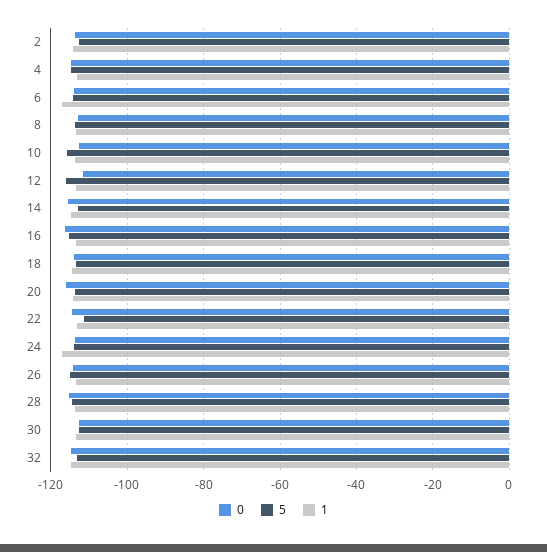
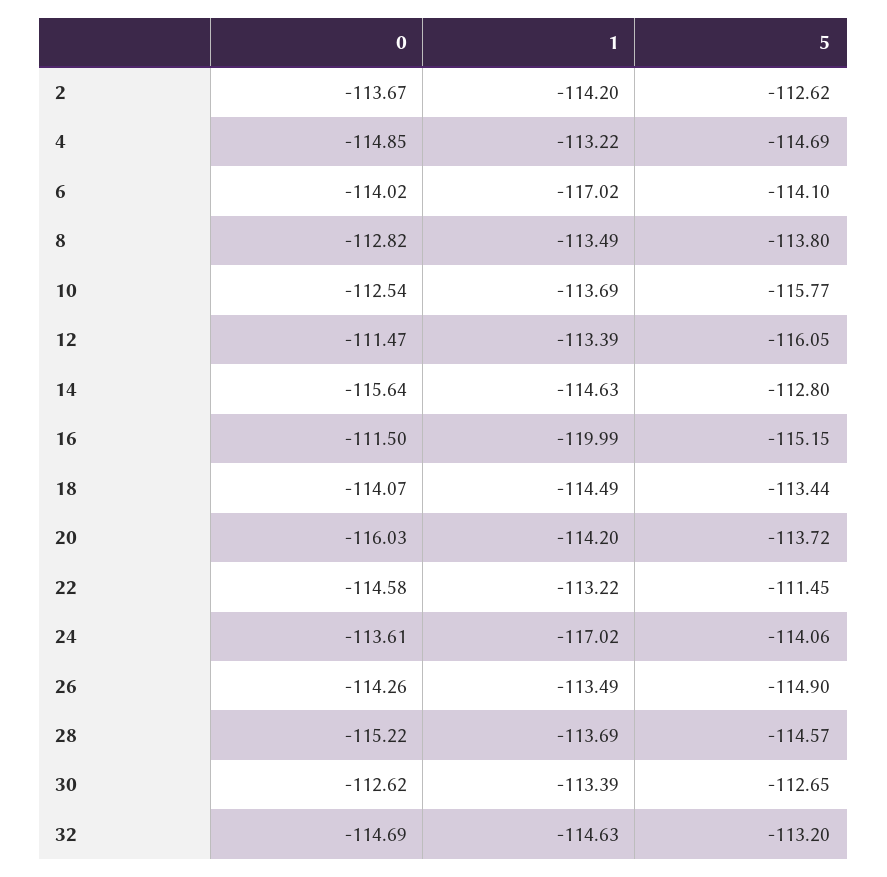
0, 16: -116 -> -111.5
1, 16: -114 -> -119.99

